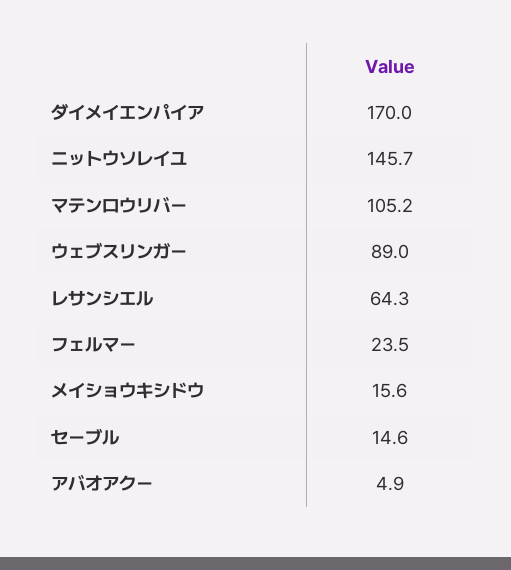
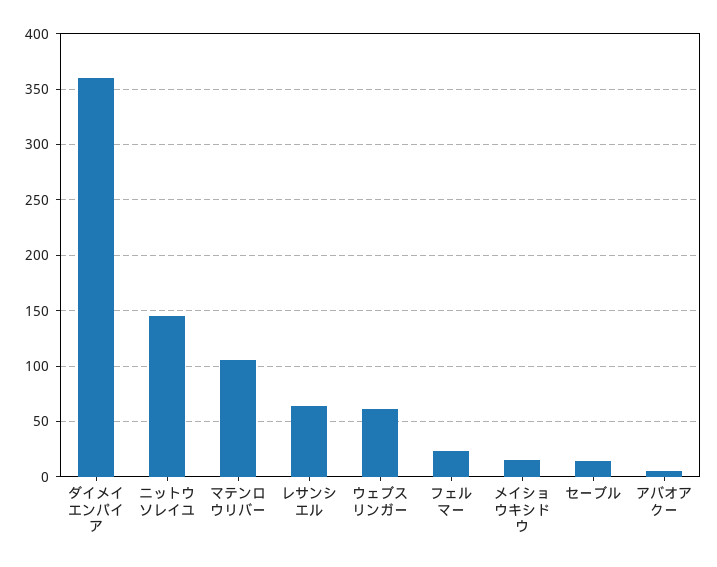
ダイメイエンパイア: 170 -> 360
ウェブスリンガー: 89 -> 60

